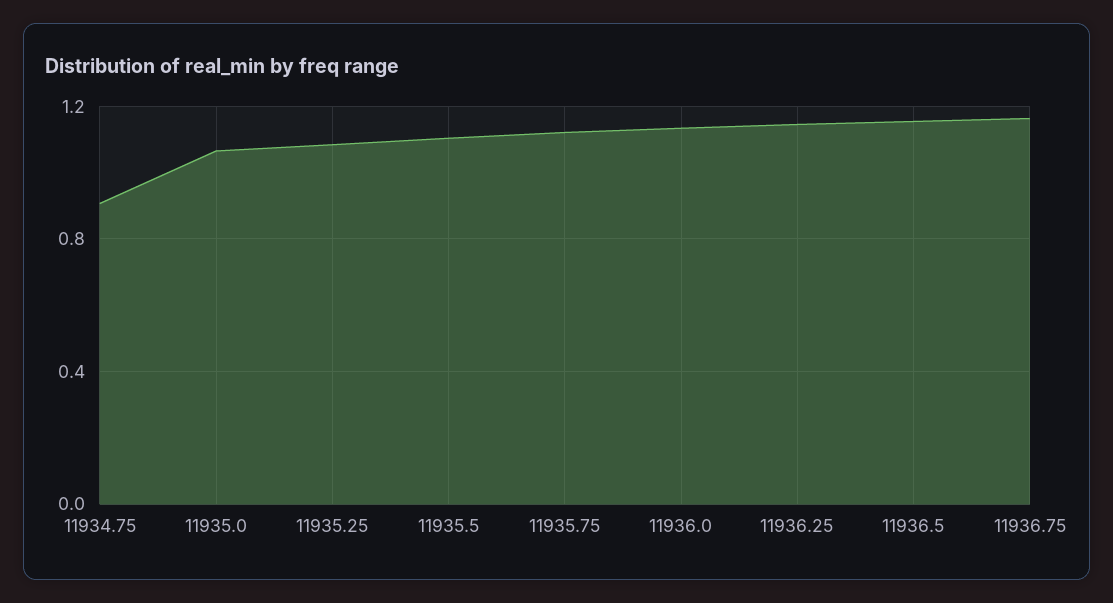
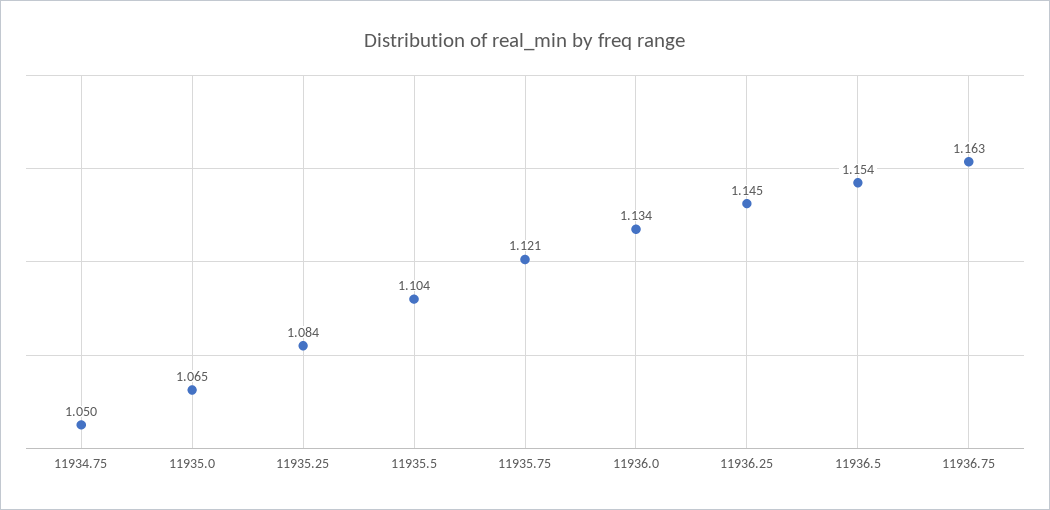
11934.75: 0.9 -> 1.05

